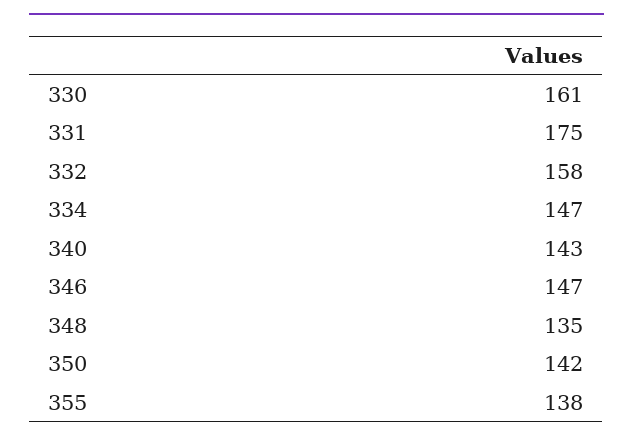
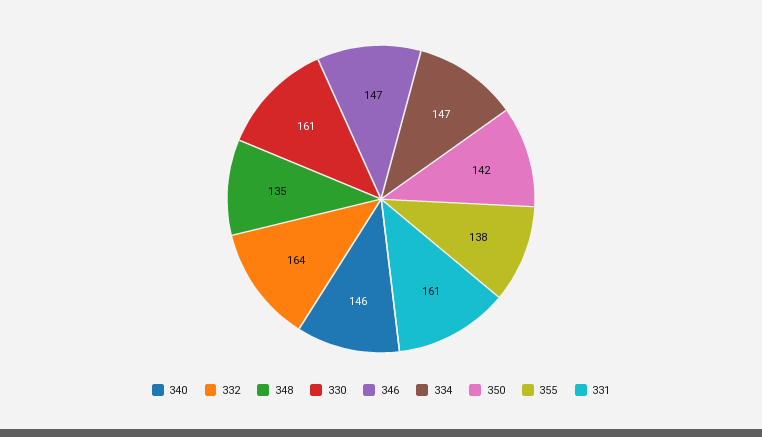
331: 175 -> 161
332: 158 -> 164
340: 143 -> 146

